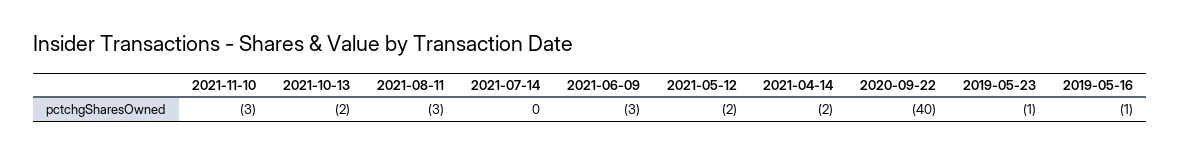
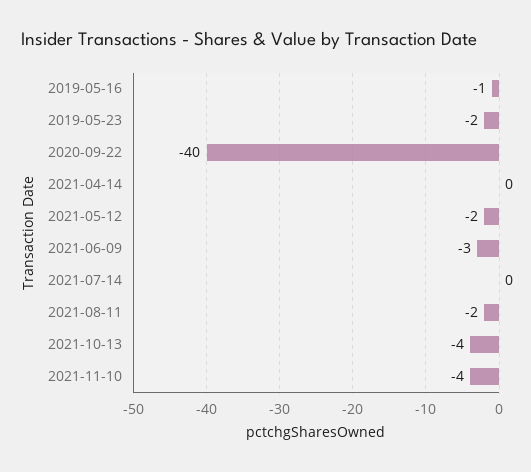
2021-11-10: -3 -> -4
2021-10-13: -2 -> -4
2021-08-11: -3 -> -2
2021-04-14: -2 -> 0
2019-05-23: -1 -> -2

